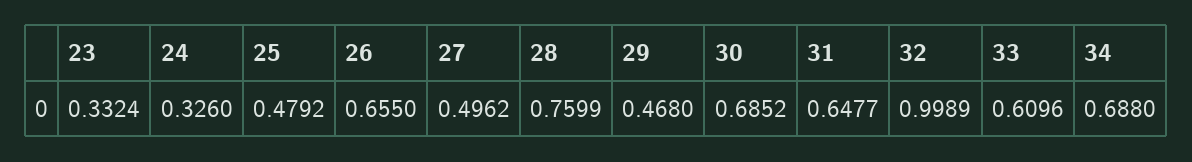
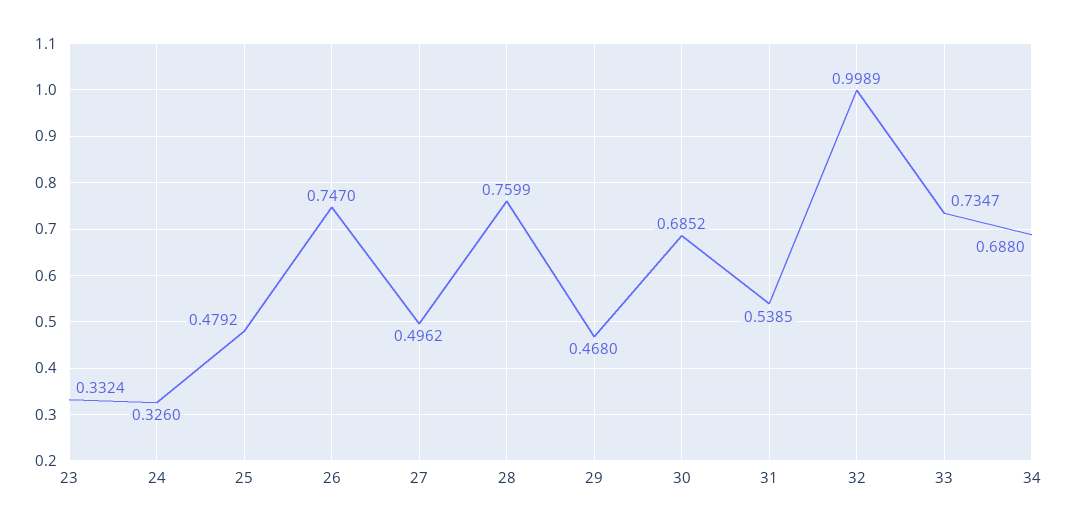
26: 0.655 -> 0.747
31: 0.6477 -> 0.5385
33: 0.6096 -> 0.7347

